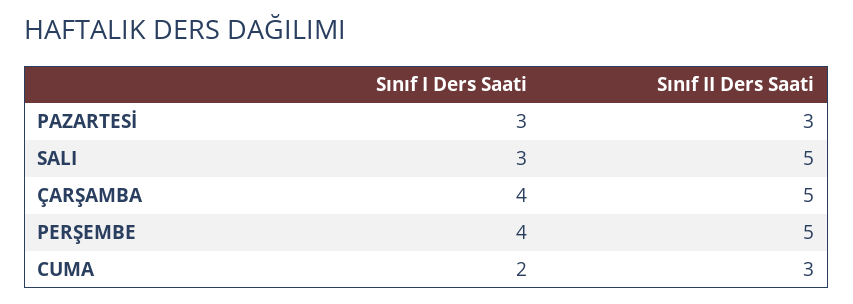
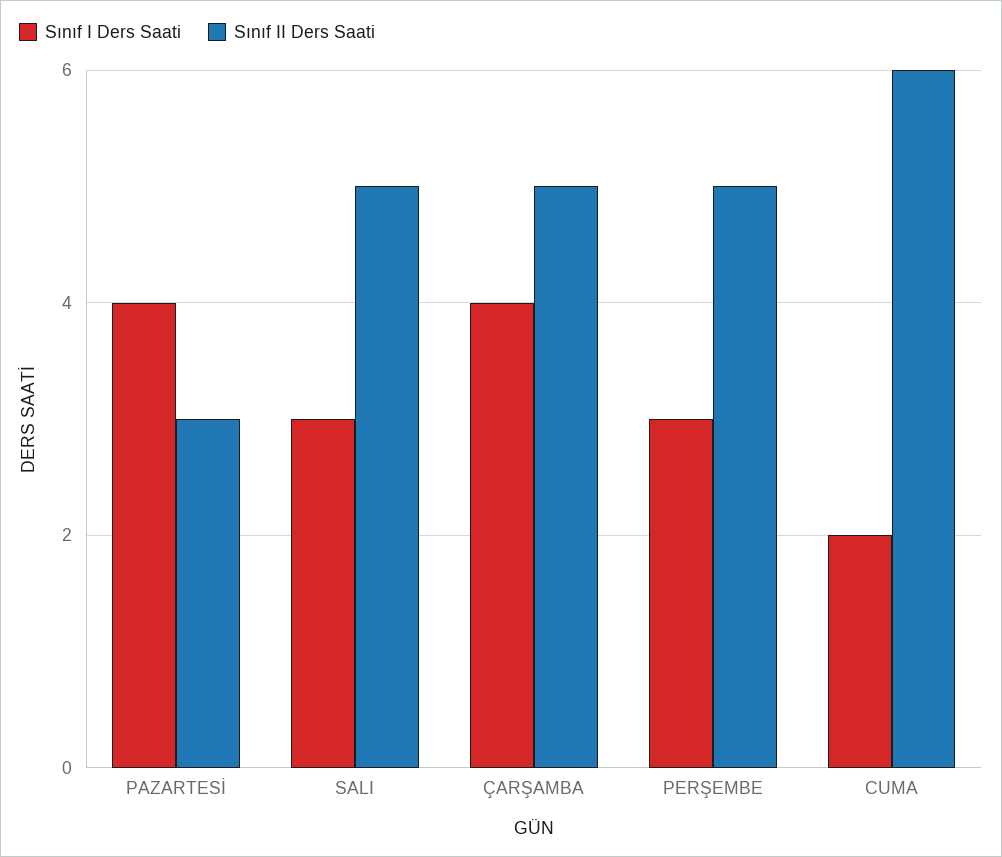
Sınıf I Ders Saati, PAZARTESİ: 3 -> 4
Sınıf I Ders Saati, PERŞEMBE: 4 -> 3
Sınıf II Ders Saati, CUMA: 3 -> 6

